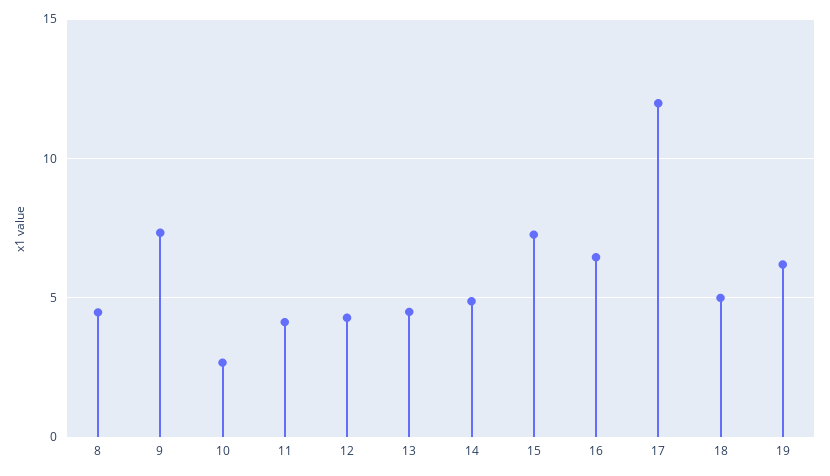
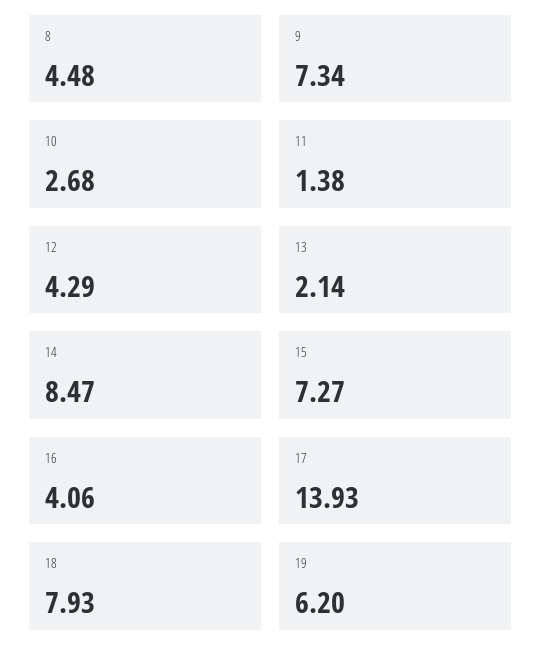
11: 4 -> 1.38
13: 4.5 -> 2.14
14: 5 -> 8.47
16: 6.5 -> 4.06
17: 12 -> 13.93
18: 5 -> 7.93

